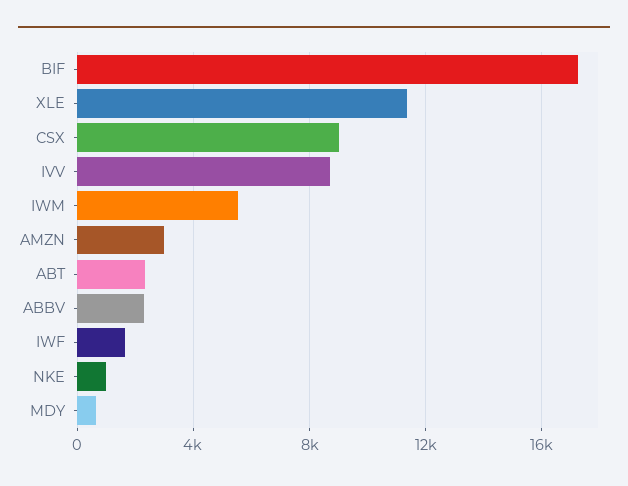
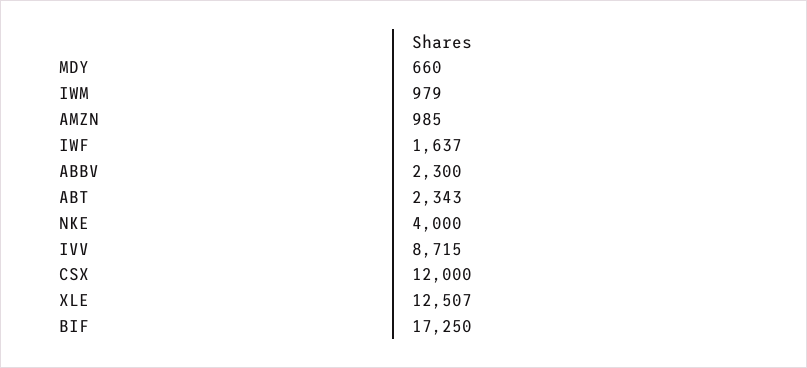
XLE: 11500 -> 12507
CSX: 9000 -> 12000
IWM: 5500 -> 979
AMZN: 3000 -> 985
NKE: 1000 -> 4000

